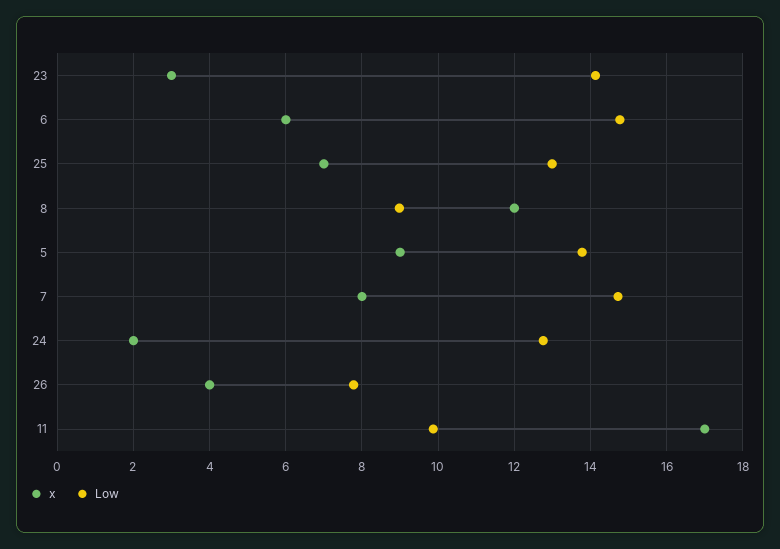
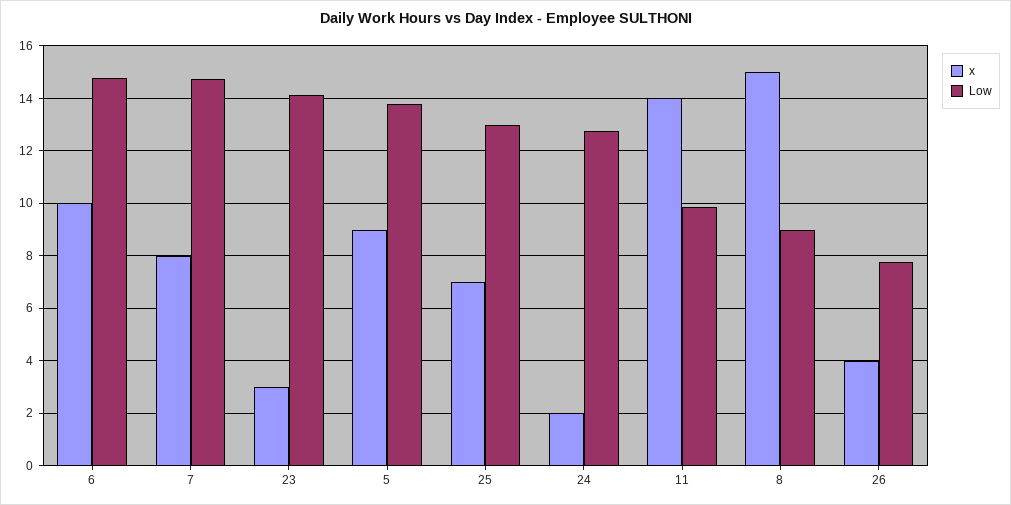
x, 6: 6 -> 10
x, 8: 12 -> 15
x, 11: 17 -> 14

